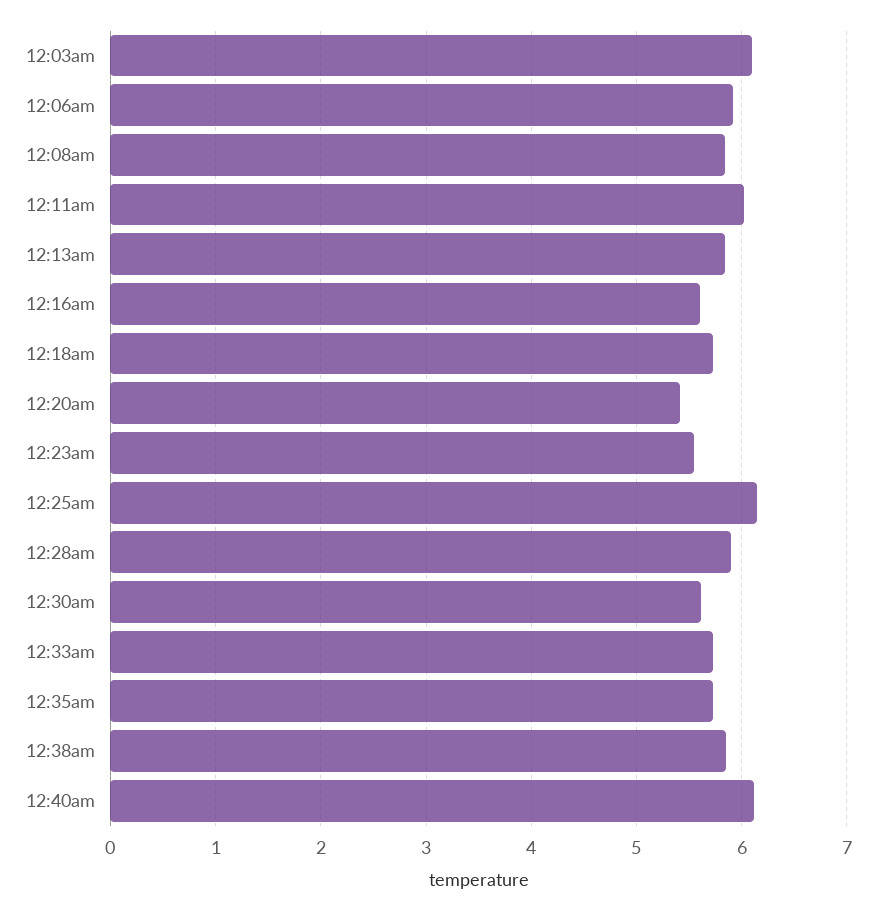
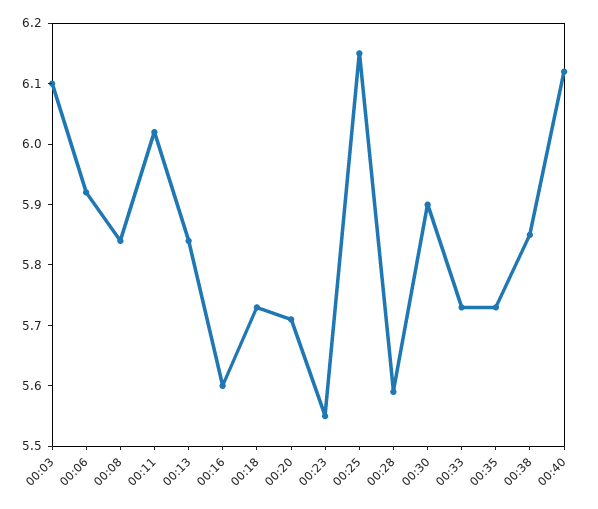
12:20am: 5.4 -> 5.7
12:28am: 5.9 -> 5.6
12:30am: 5.6 -> 5.9

